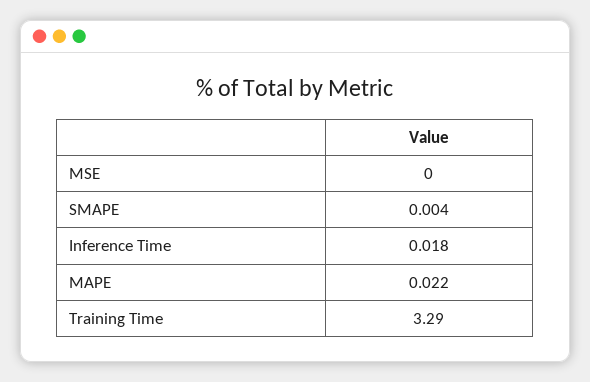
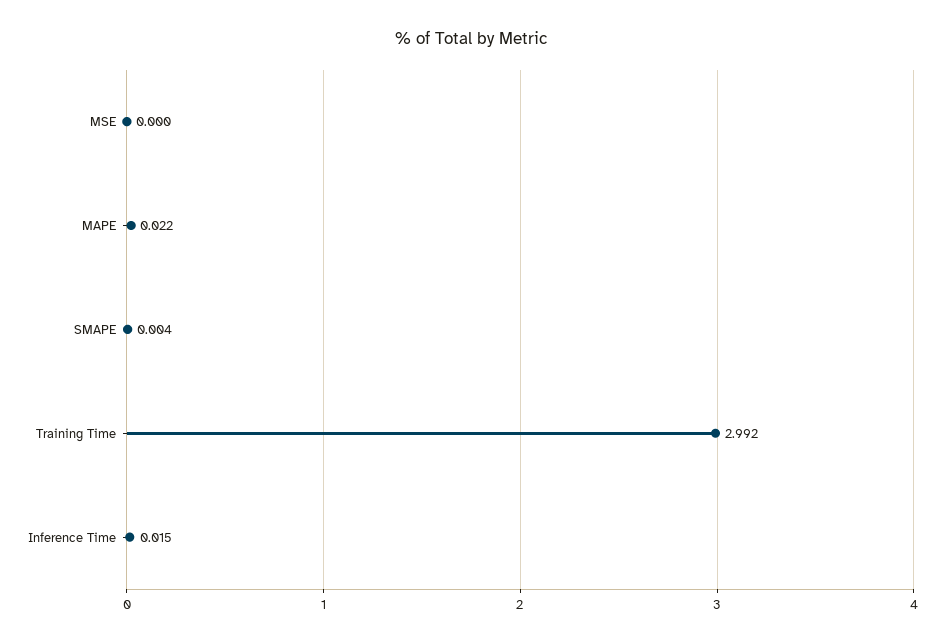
Inference Time: 0.018 -> 0.015
Training Time: 3.29 -> 2.992

